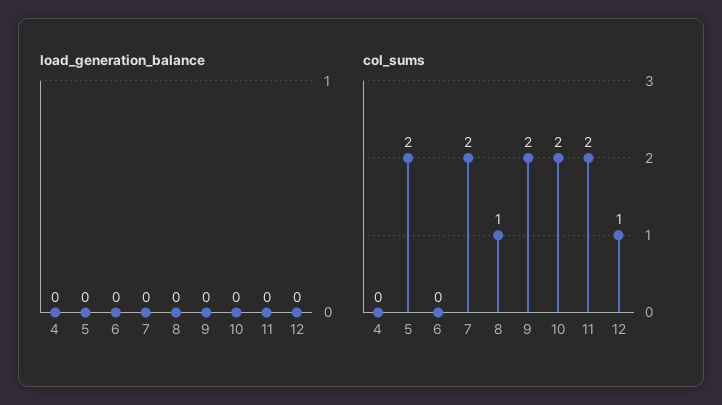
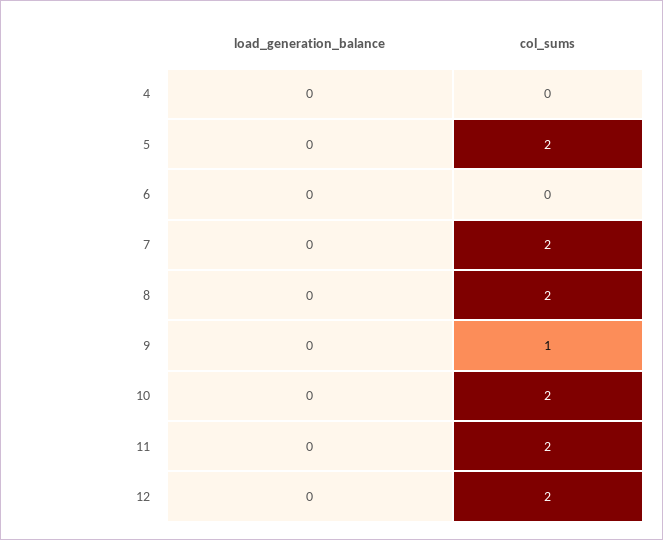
col_sums, 8: 1 -> 2
col_sums, 9: 2 -> 1
col_sums, 12: 1 -> 2

